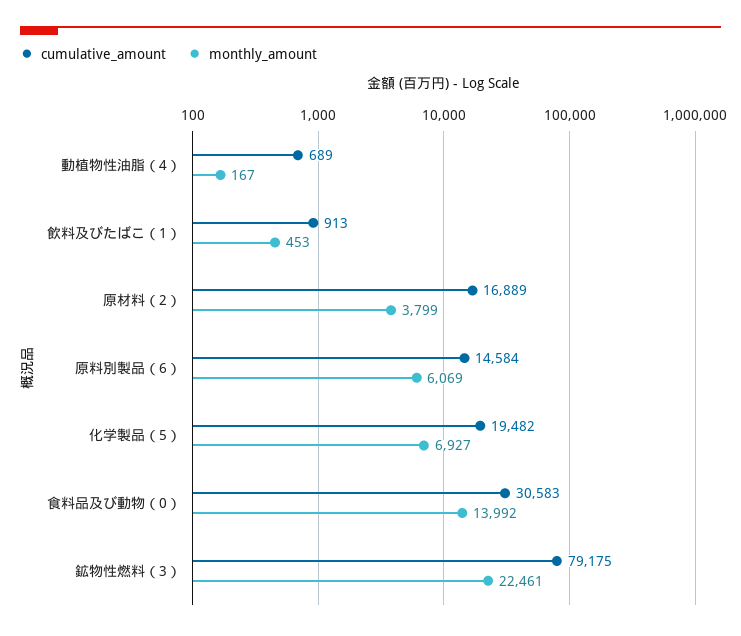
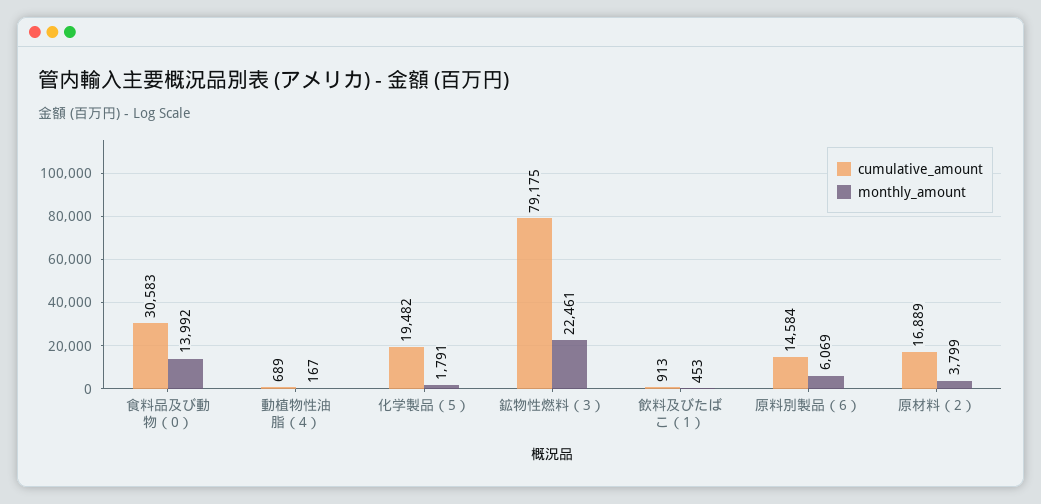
monthly_amount, 化学製品（5）: 6927 -> 1791

